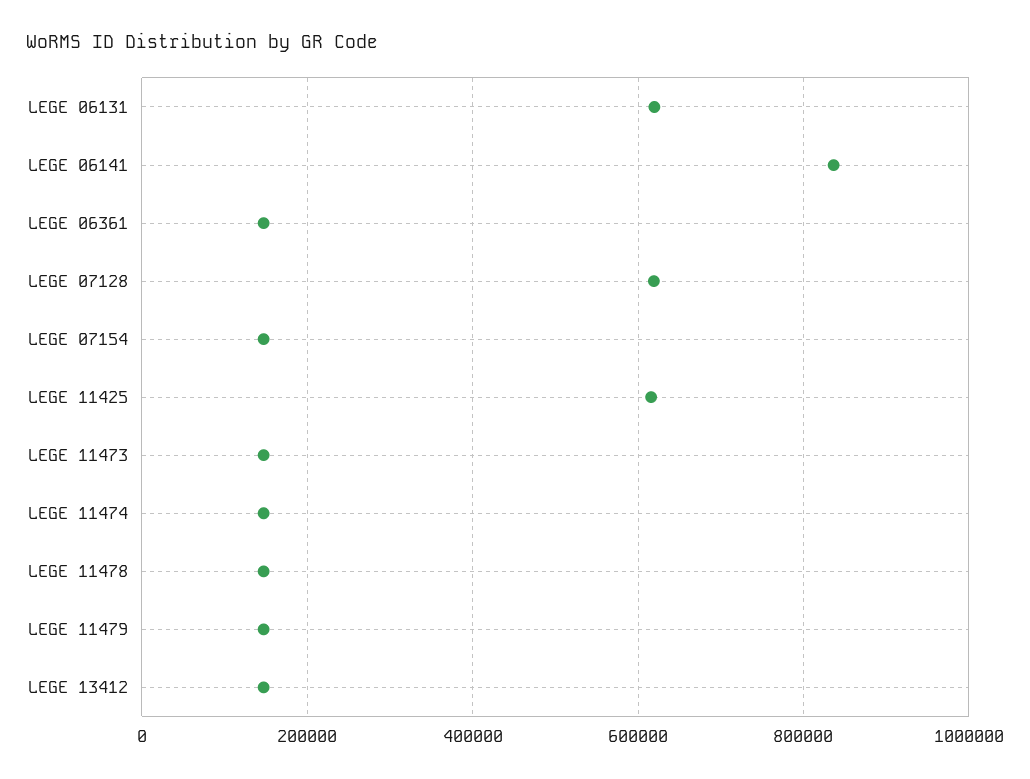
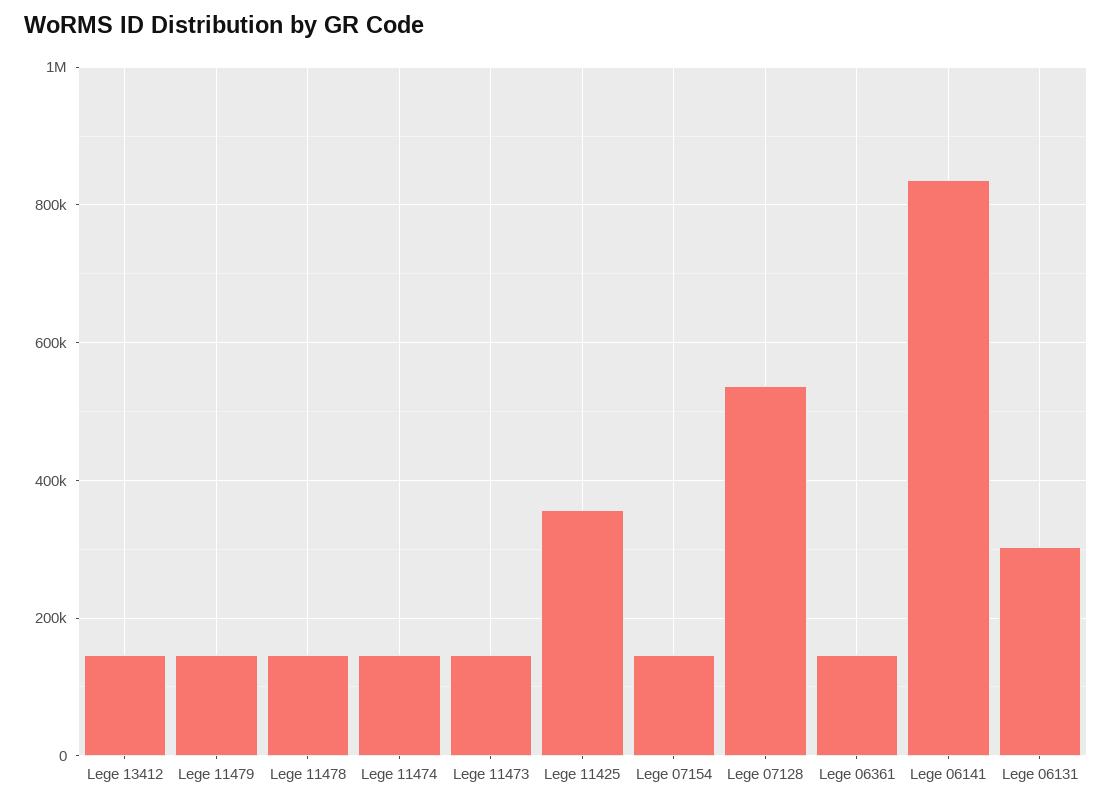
LEGE 06131: 620000 -> 300000
LEGE 07128: 620000 -> 540000
LEGE 11425: 620000 -> 360000

